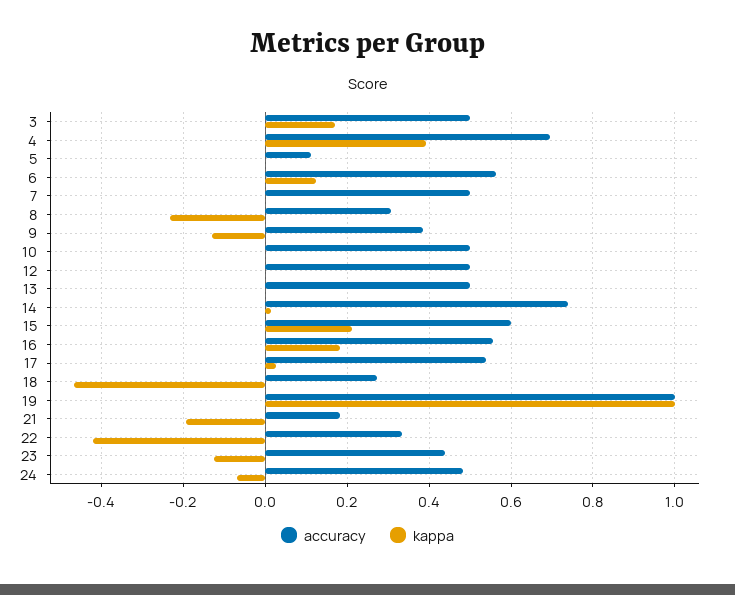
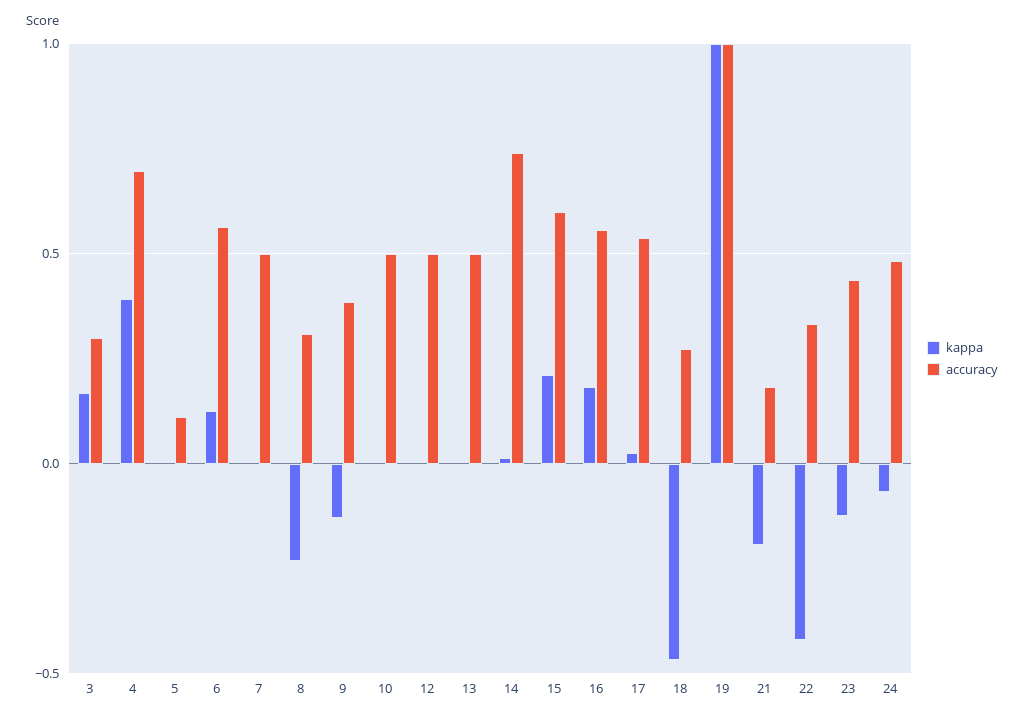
accuracy, 3: 0.5 -> 0.3

